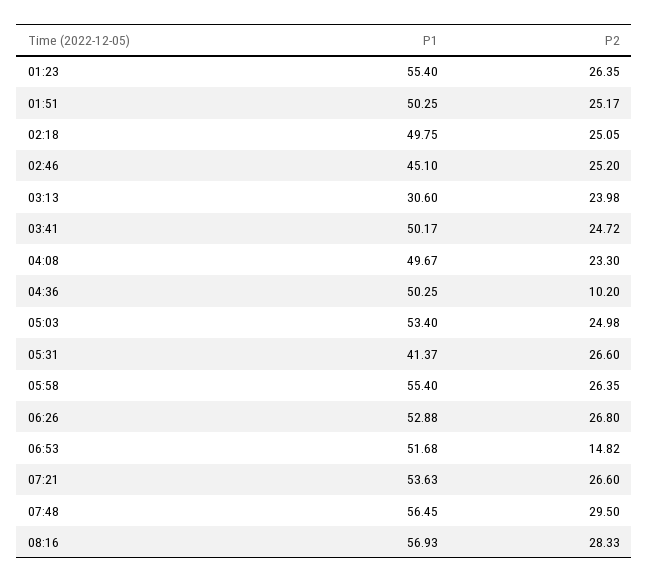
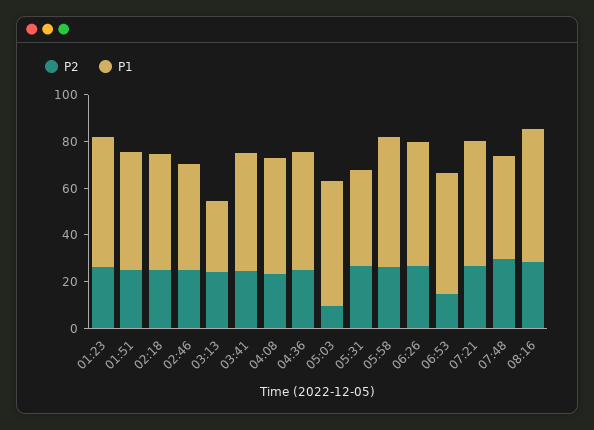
P2, 04:36: 10.2 -> 25
P2, 05:03: 24.98 -> 10
P1, 07:48: 56.45 -> 45

